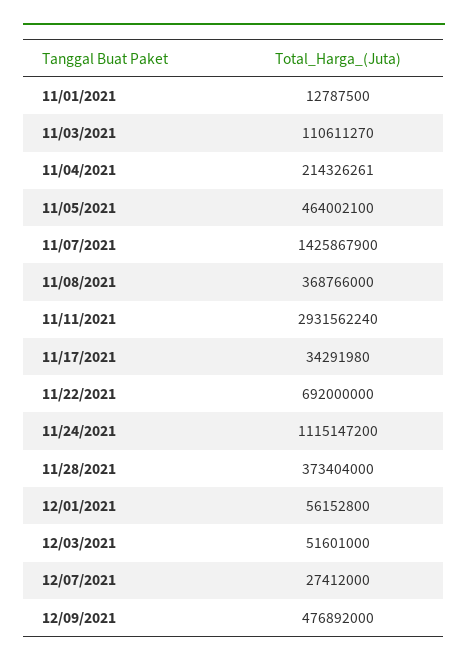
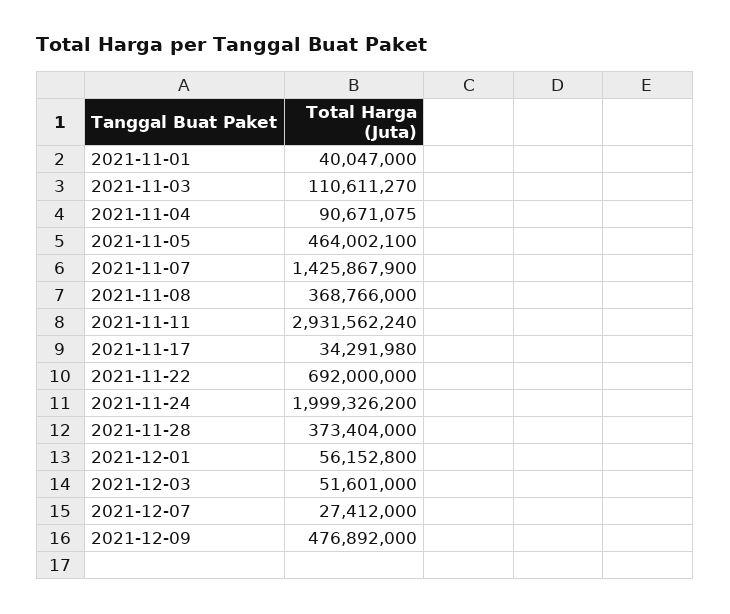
11/01/2021: 12787500 -> 40047000
11/04/2021: 214326261 -> 90671075
11/24/2021: 1115147200 -> 1999326200

